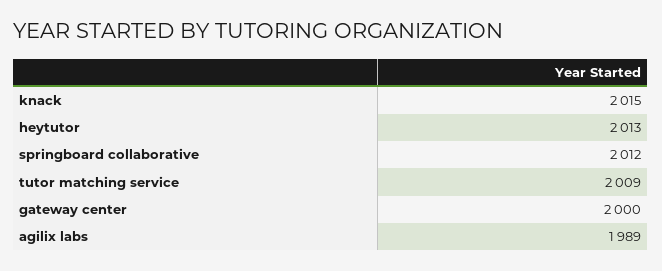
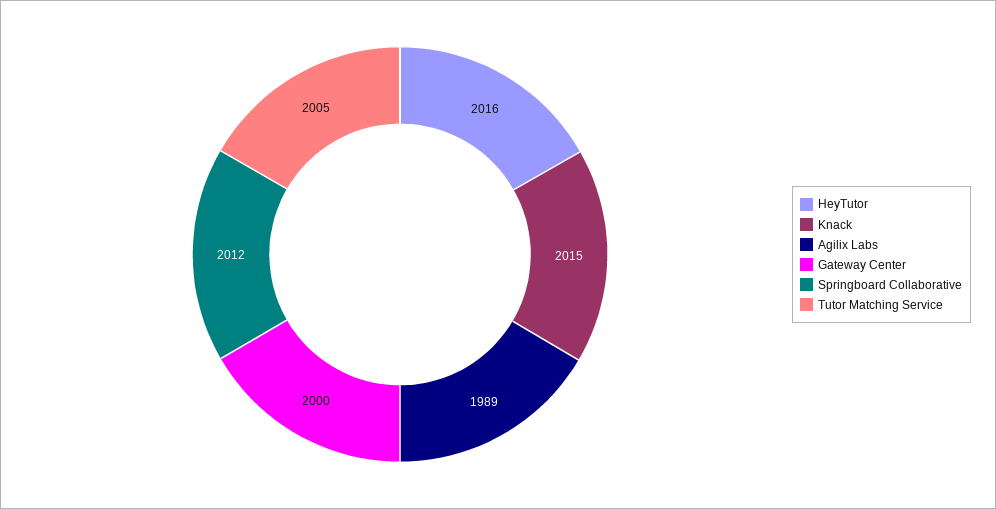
heytutor: 2013 -> 2016
tutor matching service: 2009 -> 2005

